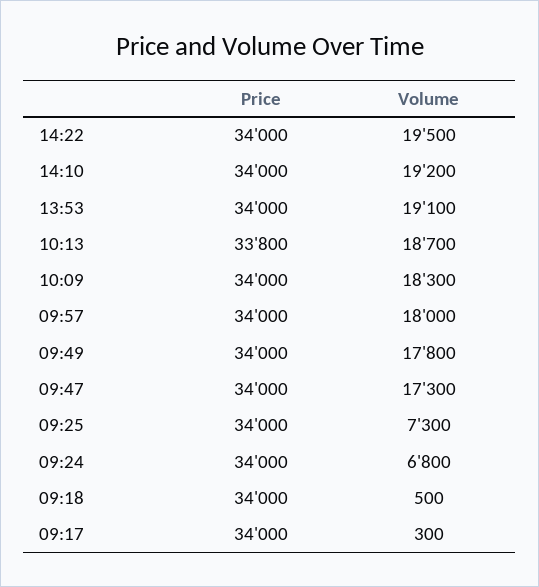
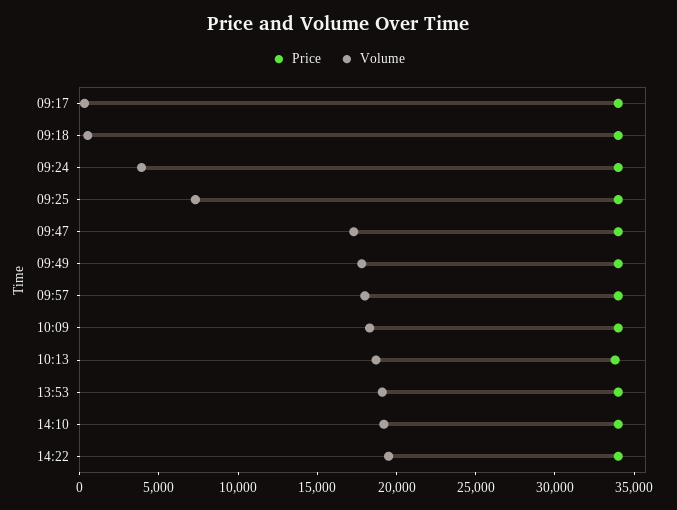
Volume, 09:24: 6800 -> 4000

